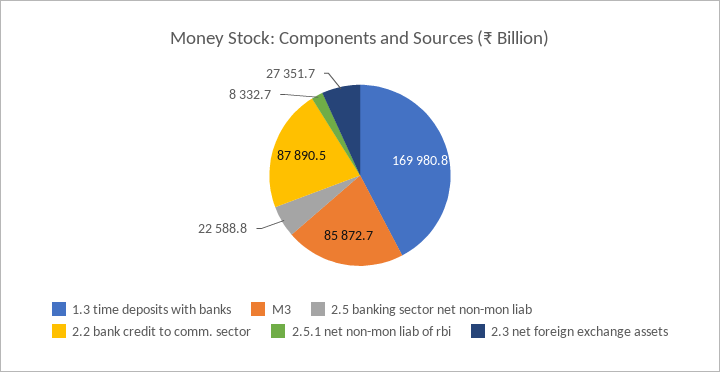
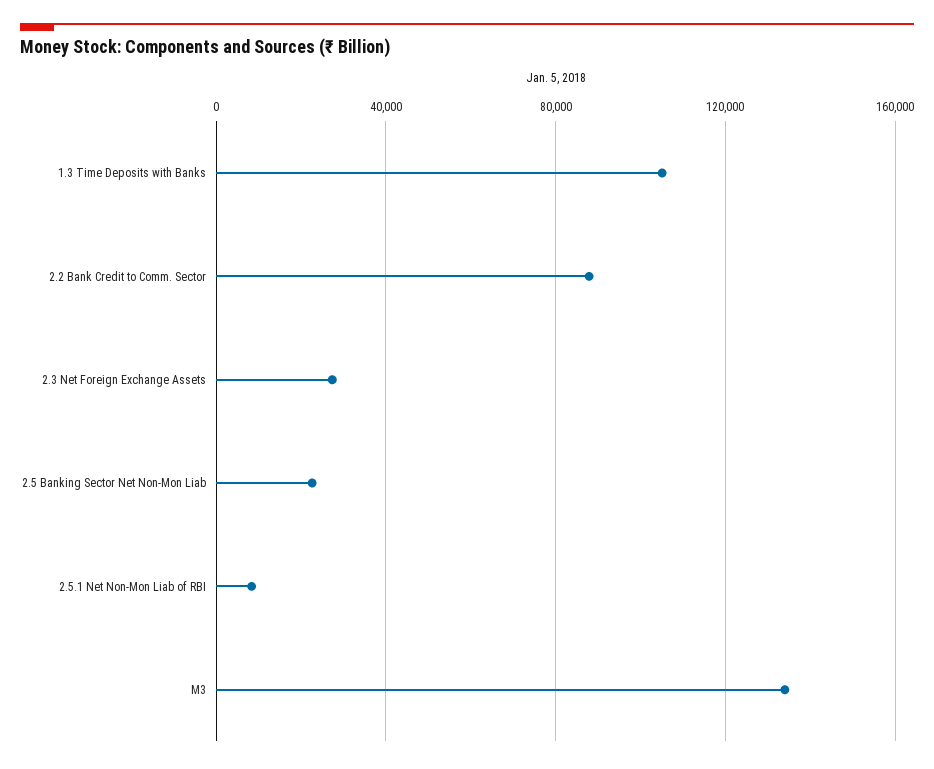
1.3 time deposits with banks: 169980.8 -> 105000
M3: 85872.7 -> 135000

